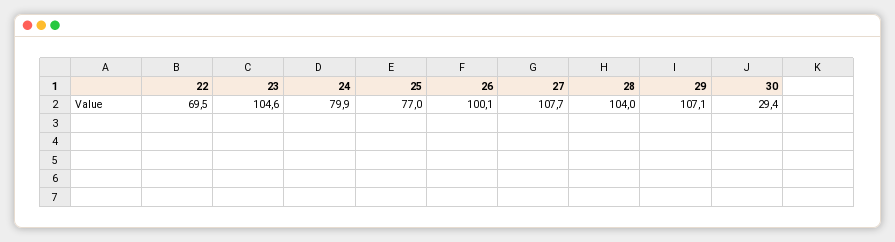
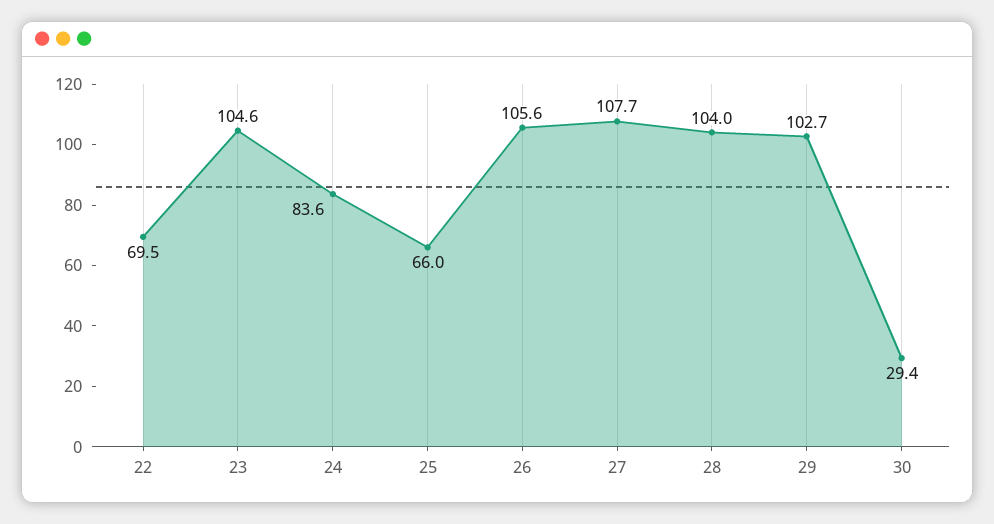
24: 79.9 -> 83.6
25: 77 -> 66
26: 100.1 -> 105.6
29: 107.1 -> 102.7

